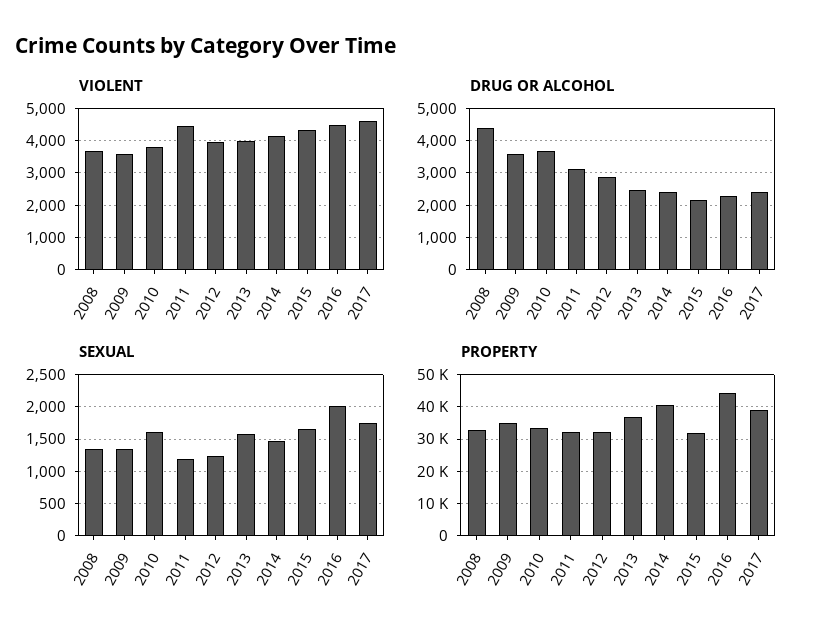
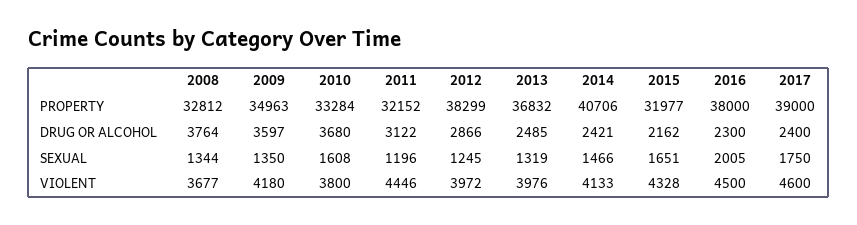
VIOLENT, 2009: 3600 -> 4180
DRUG OR ALCOHOL, 2008: 4400 -> 3764
SEXUAL, 2013: 1600 -> 1319
PROPERTY, 2012: 32000 -> 38299
PROPERTY, 2016: 44000 -> 38000

